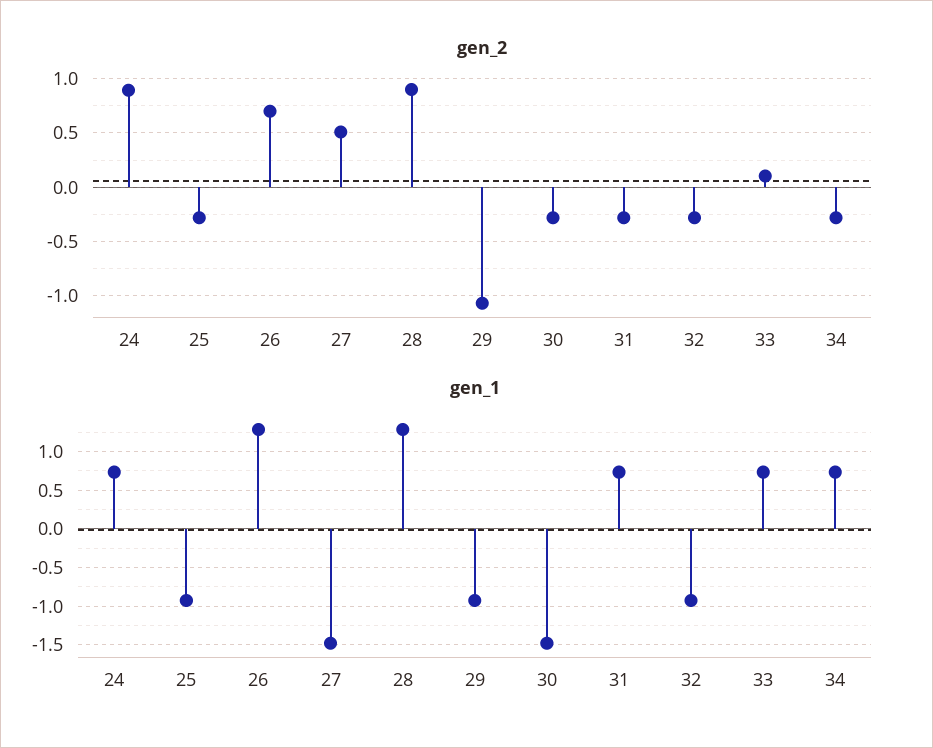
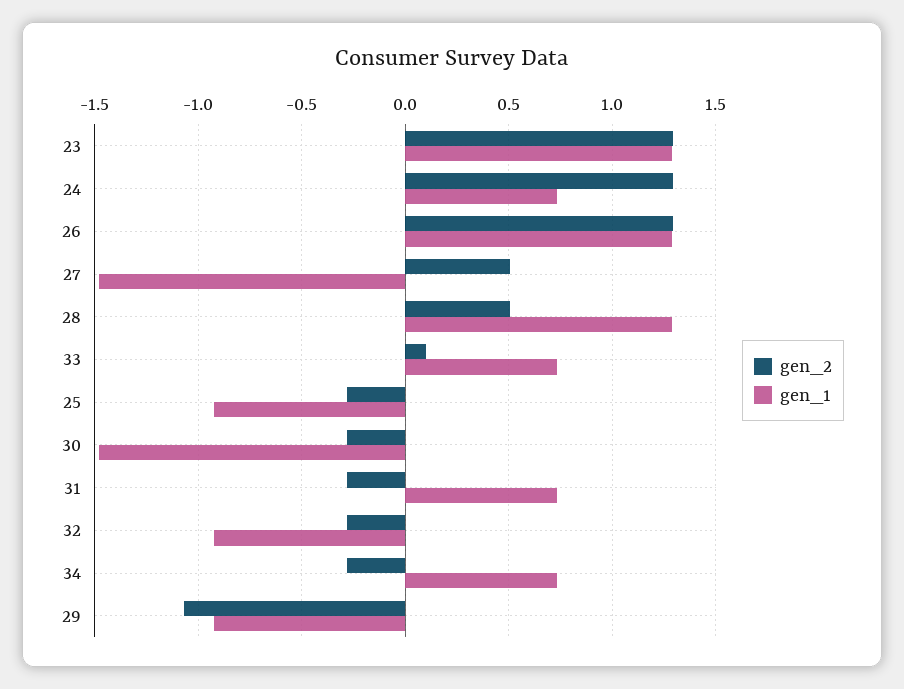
gen_2, 24: 0.9 -> 1.3
gen_2, 26: 0.7 -> 1.3
gen_2, 28: 0.9 -> 0.5
gen_2, 23: none -> 1.3
gen_1, 23: none -> 1.3

